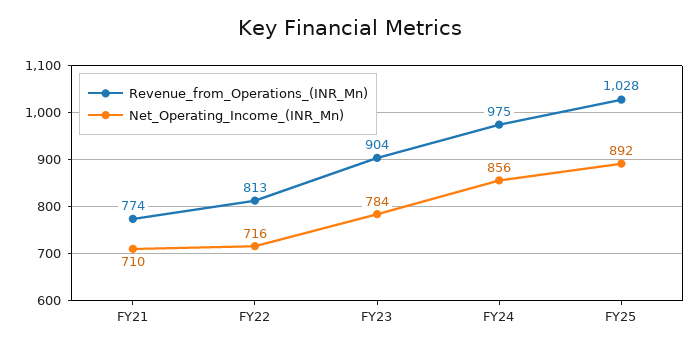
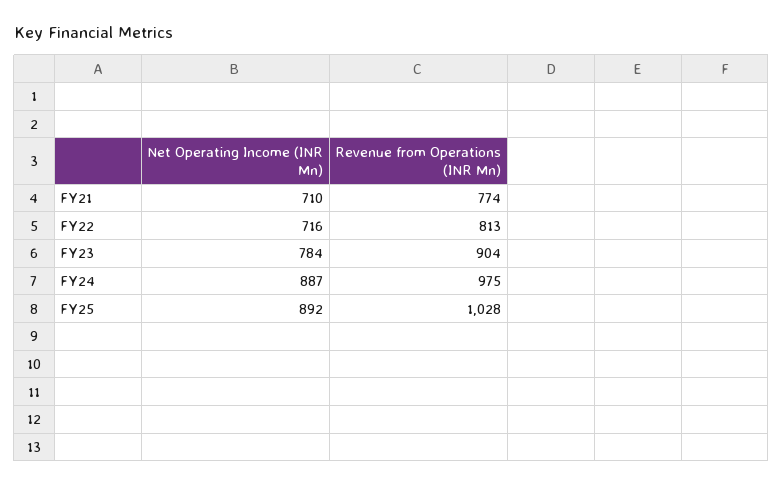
Net_Operating_Income_(INR_Mn), FY24: 856 -> 887

